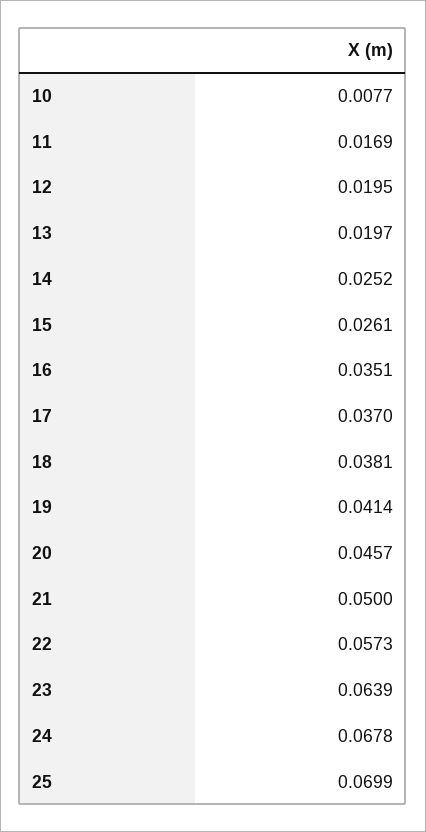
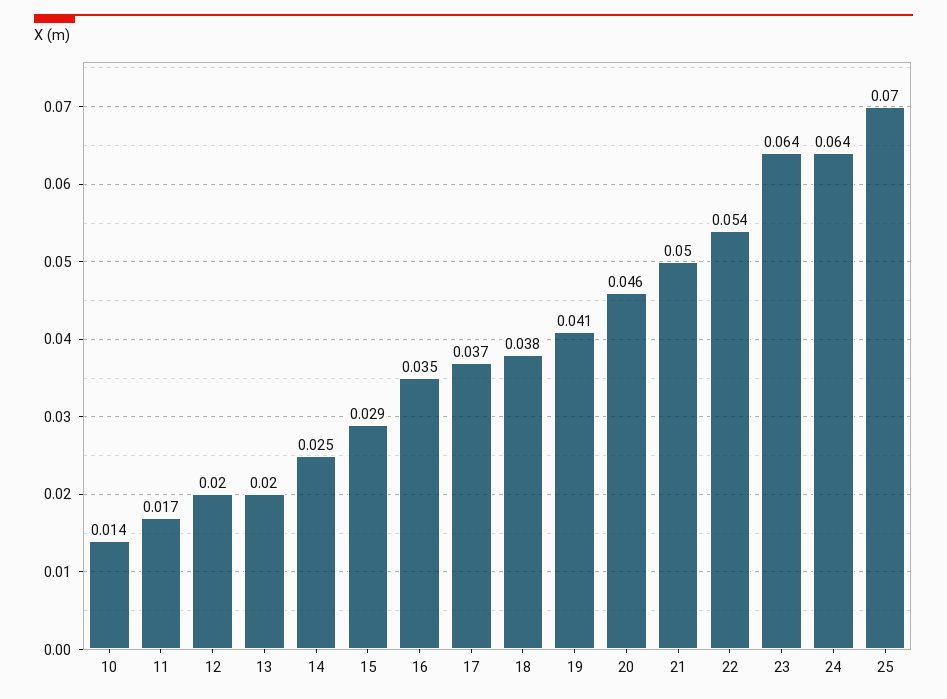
10: 0.0077 -> 0.014
15: 0.0261 -> 0.029
22: 0.0573 -> 0.054
24: 0.0678 -> 0.064

